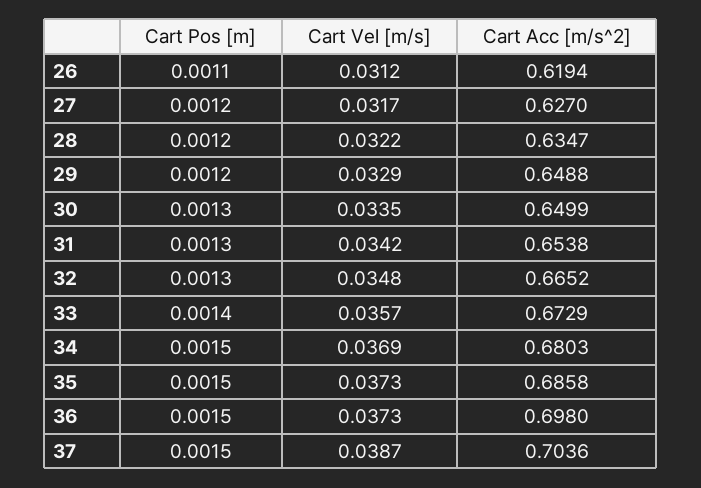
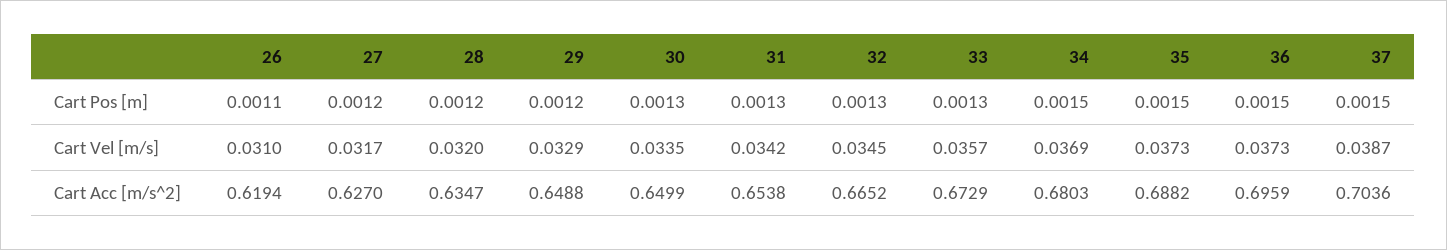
Cart Vel [m/s], 26: 0.0312 -> 0.031
Cart Vel [m/s], 28: 0.0322 -> 0.032
Cart Vel [m/s], 32: 0.0348 -> 0.0345
Cart Pos [m], 33: 0.0014 -> 0.0013
Cart Acc [m/s^2], 35: 0.6858 -> 0.6882
Cart Acc [m/s^2], 36: 0.698 -> 0.6959

